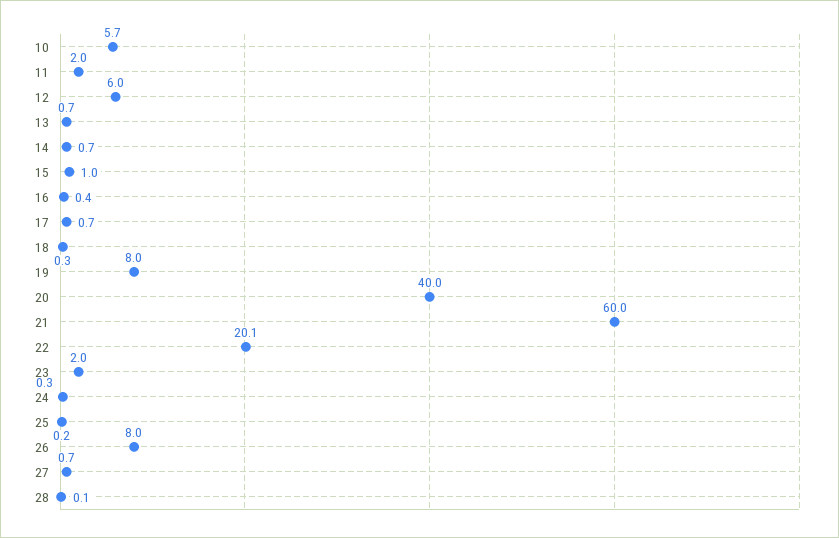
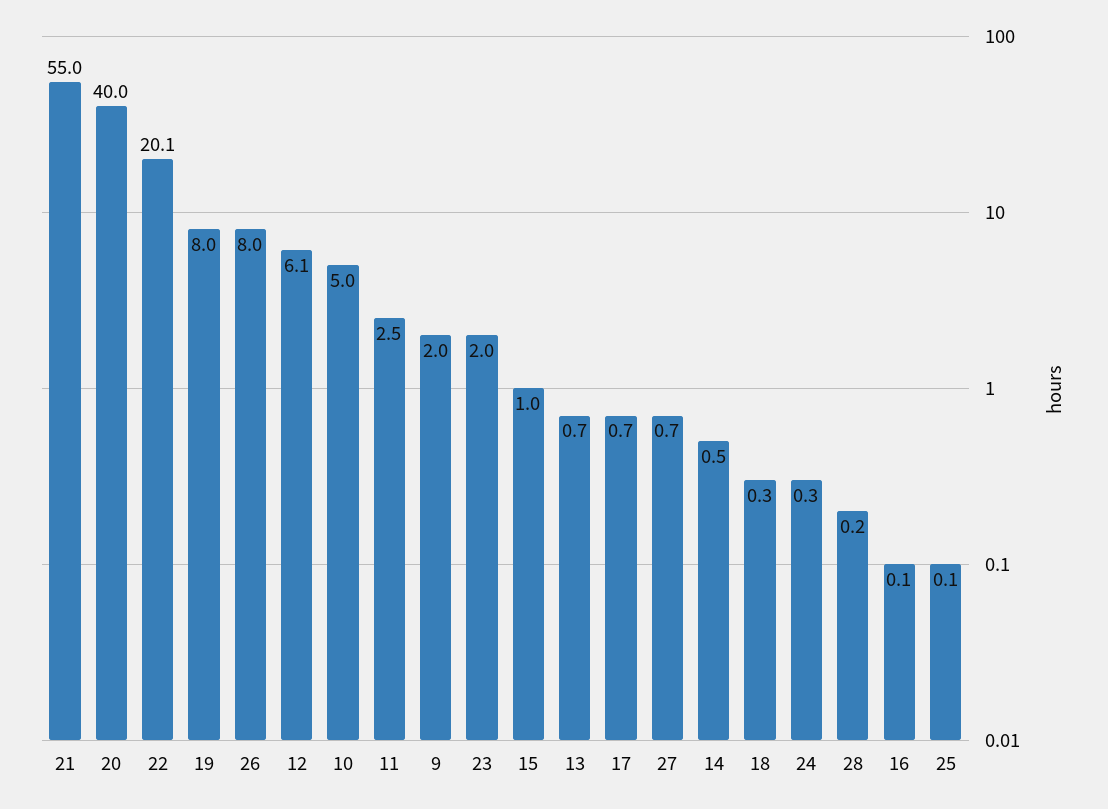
10: 5.7 -> 5
11: 2 -> 2.5
12: 6 -> 6.1
14: 0.7 -> 0.5
16: 0.4 -> 0.1
21: 60 -> 55
25: 0.2 -> 0.1
28: 0.1 -> 0.2
9: none -> 2

